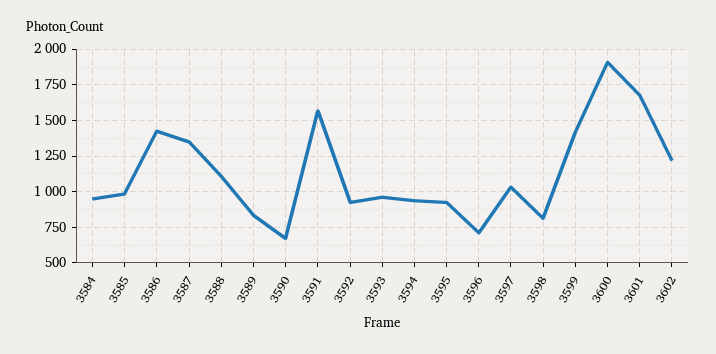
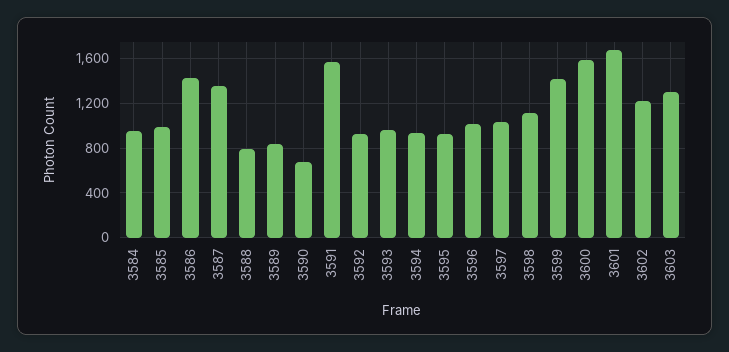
3588: 1100 -> 800
3596: 700 -> 1000
3598: 800 -> 1100
3600: 1900 -> 1600
3603: none -> 1300

